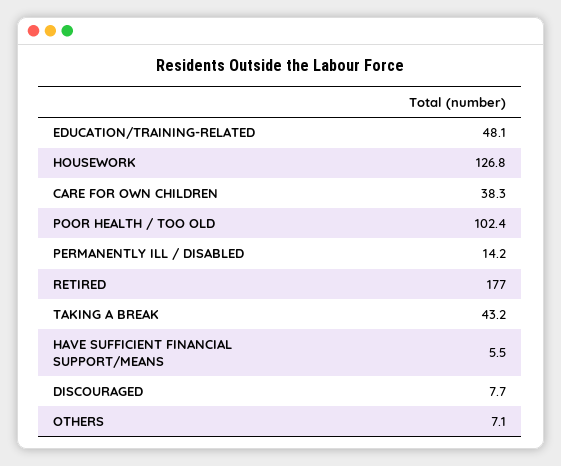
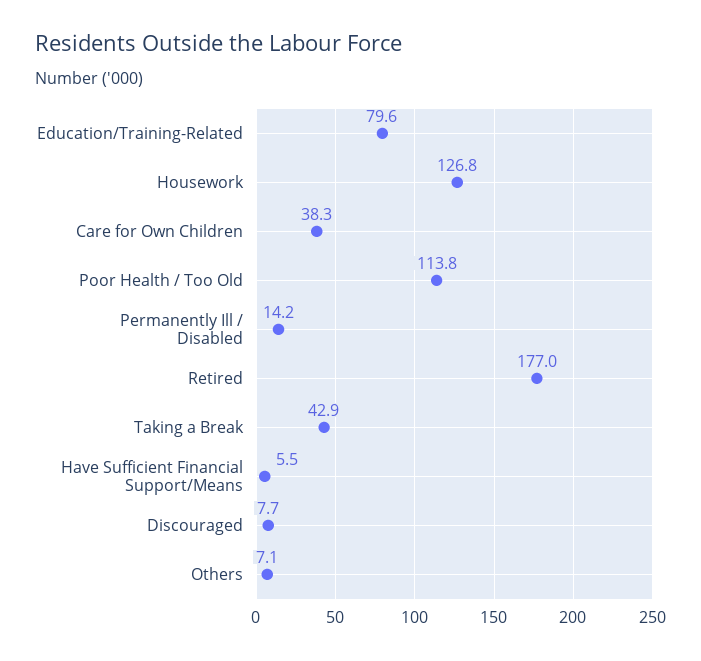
EDUCATION/TRAINING-RELATED: 48.1 -> 79.6
POOR HEALTH / TOO OLD: 102.4 -> 113.8
TAKING A BREAK: 43.2 -> 42.9

